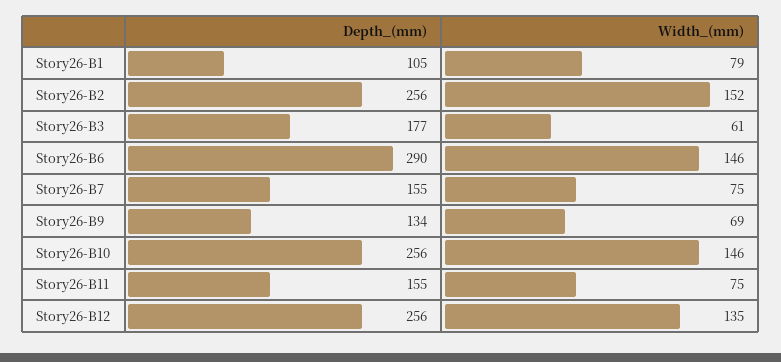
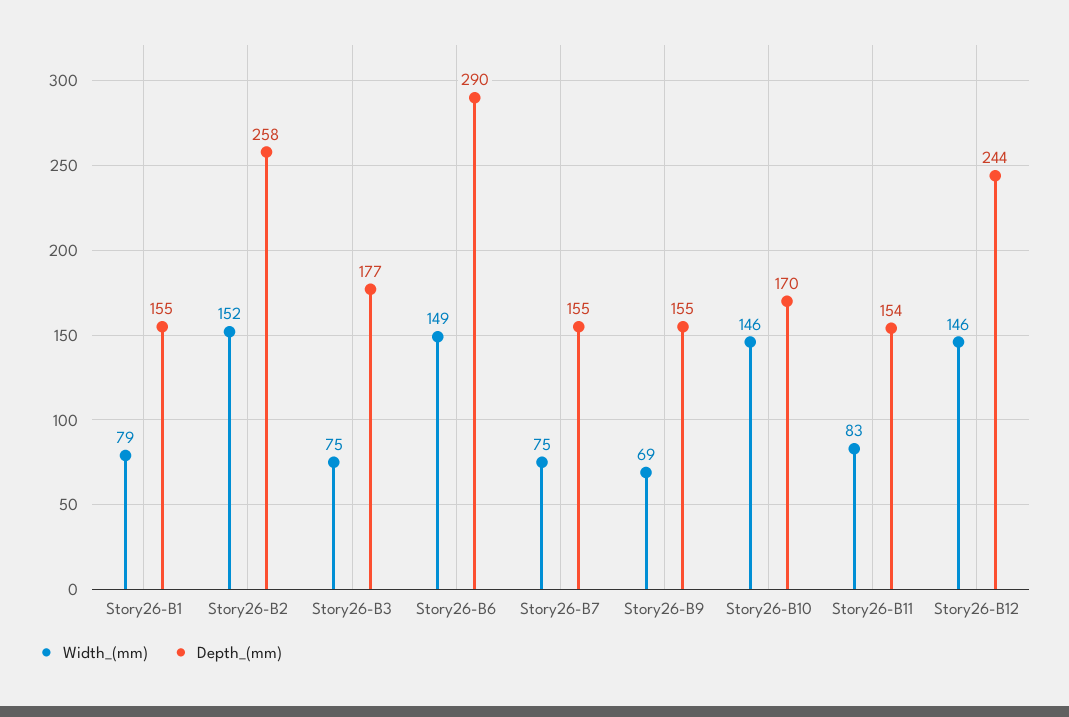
Depth_(mm), Story26-B1: 105 -> 155
Depth_(mm), Story26-B2: 256 -> 258
Width_(mm), Story26-B3: 61 -> 75
Width_(mm), Story26-B6: 146 -> 149
Depth_(mm), Story26-B9: 134 -> 155
Depth_(mm), Story26-B10: 256 -> 170
Depth_(mm), Story26-B11: 155 -> 154
Width_(mm), Story26-B11: 75 -> 83
Depth_(mm), Story26-B12: 256 -> 244
Width_(mm), Story26-B12: 135 -> 146

